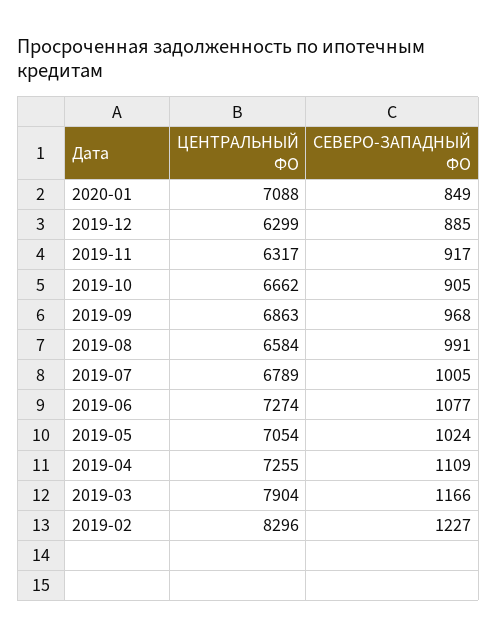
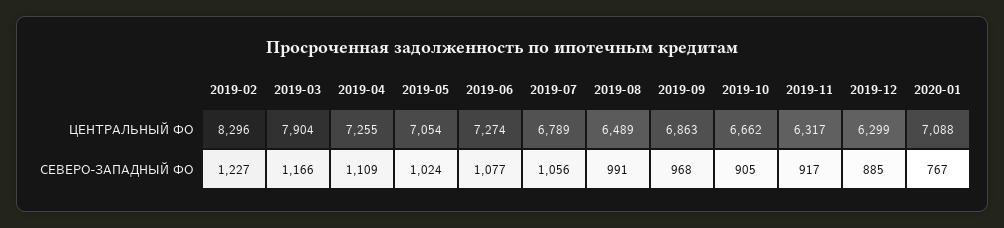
СЕВЕРО-ЗАПАДНЫЙ ФО, 2020-01: 849 -> 767
ЦЕНТРАЛЬНЫЙ ФО, 2019-08: 6584 -> 6489
СЕВЕРО-ЗАПАДНЫЙ ФО, 2019-07: 1005 -> 1056

